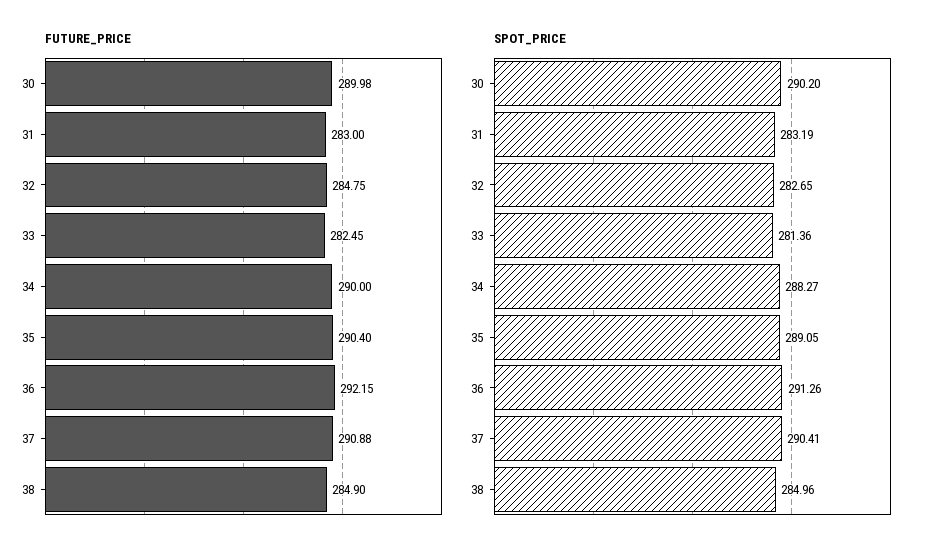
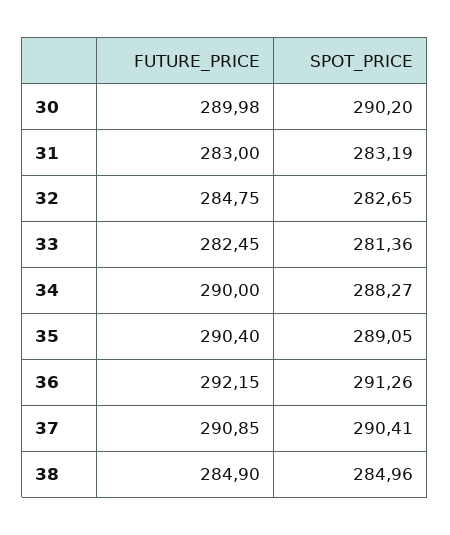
FUTURE_PRICE, 37: 290.88 -> 290.85

